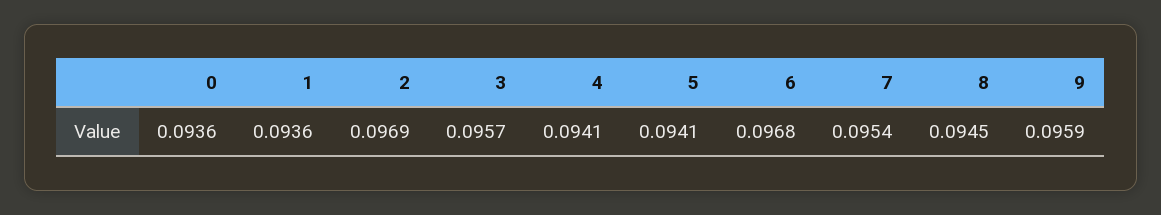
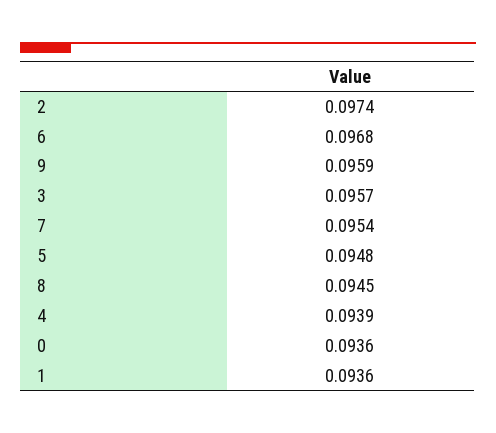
2: 0.0969 -> 0.0974
4: 0.0941 -> 0.0939
5: 0.0941 -> 0.0948

